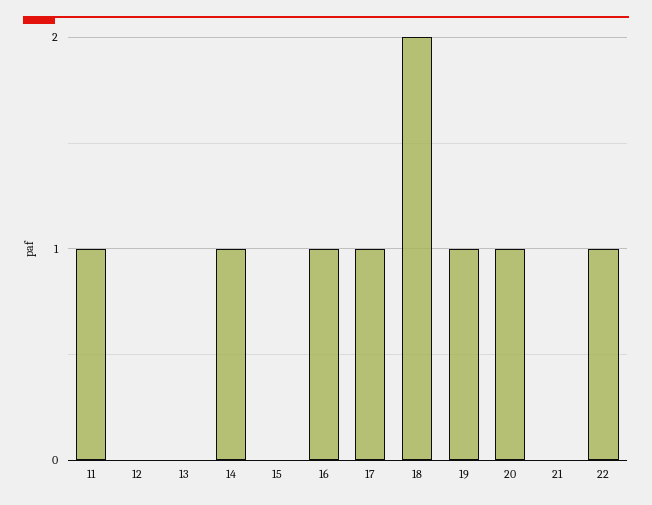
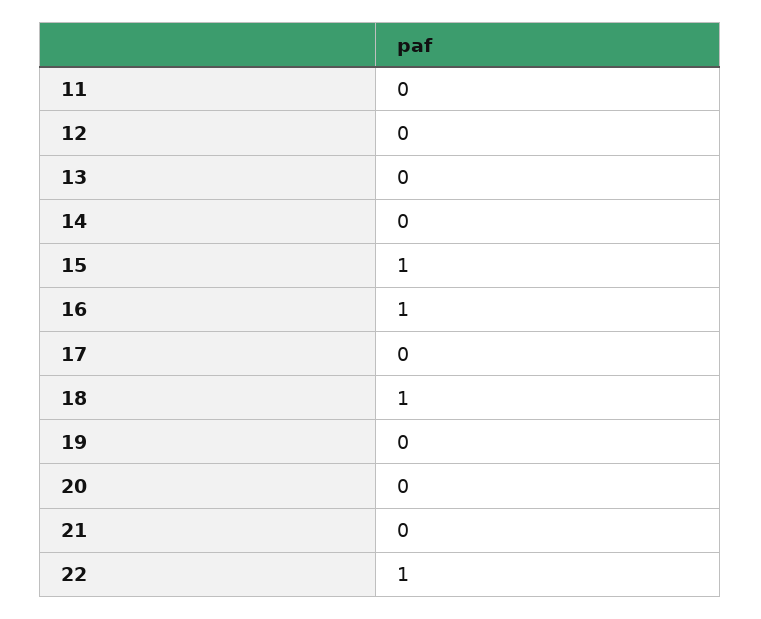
11: 1 -> 0
14: 1 -> 0
15: 0 -> 1
17: 1 -> 0
18: 2 -> 1
19: 1 -> 0
20: 1 -> 0

